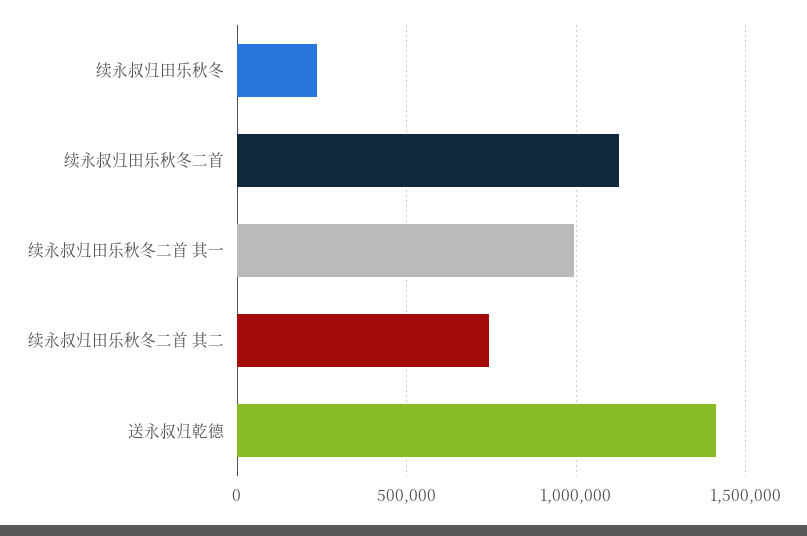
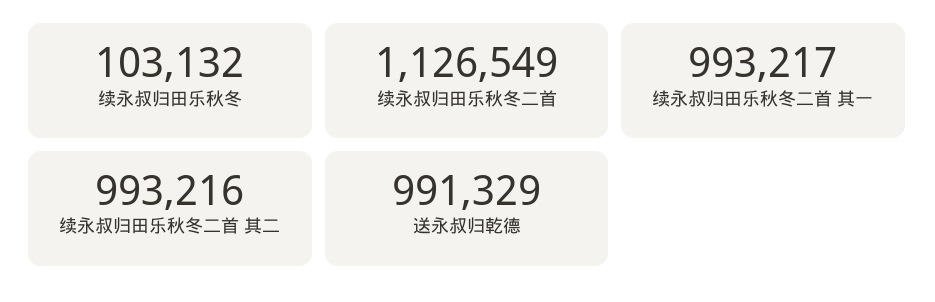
续永叔归田乐秋冬: 250000 -> 103132
续永叔归田乐秋冬二首 其二: 750000 -> 993216
送永叔归乾德: 1400000 -> 991329

